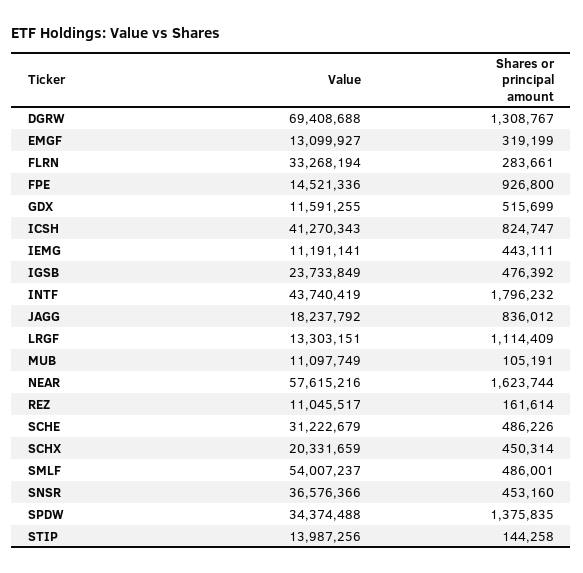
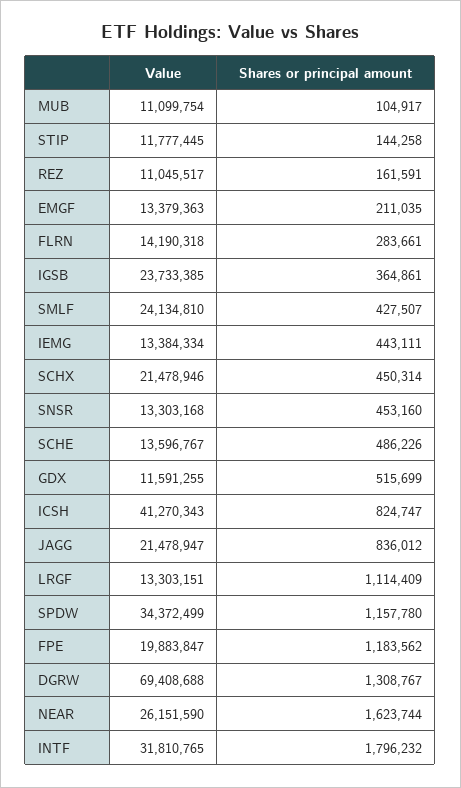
Value, EMGF: 13099927 -> 13379363
Shares or principal amount, EMGF: 319199 -> 211035
Value, FLRN: 33268194 -> 14190318
Value, FPE: 14521336 -> 19883847
Shares or principal amount, FPE: 926800 -> 1183562
Value, IEMG: 11191141 -> 13384334
Value, IGSB: 23733849 -> 23733385
Shares or principal amount, IGSB: 476392 -> 364861
Value, INTF: 43740419 -> 31810765
Value, JAGG: 18237792 -> 21478947
Value, MUB: 11097749 -> 11099754
Shares or principal amount, MUB: 105191 -> 104917
Value, NEAR: 57615216 -> 26151590
Shares or principal amount, REZ: 161614 -> 161591
Value, SCHE: 31222679 -> 13596767
Value, SCHX: 20331659 -> 21478946
Value, SMLF: 54007237 -> 24134810
Shares or principal amount, SMLF: 486001 -> 427507
Value, SNSR: 36576366 -> 13303168
Value, SPDW: 34374488 -> 34372499
Shares or principal amount, SPDW: 1375835 -> 1157780
Value, STIP: 13987256 -> 11777445

